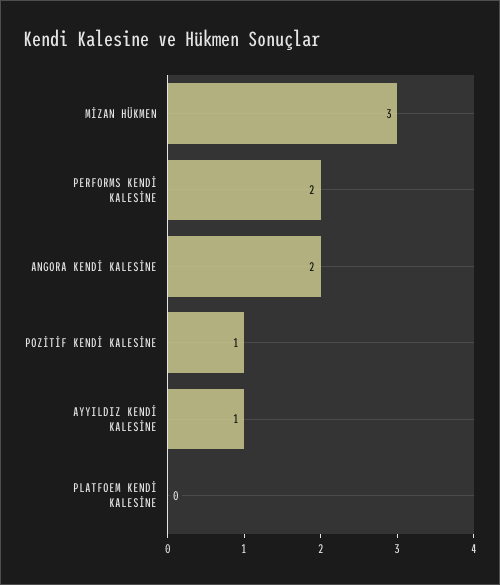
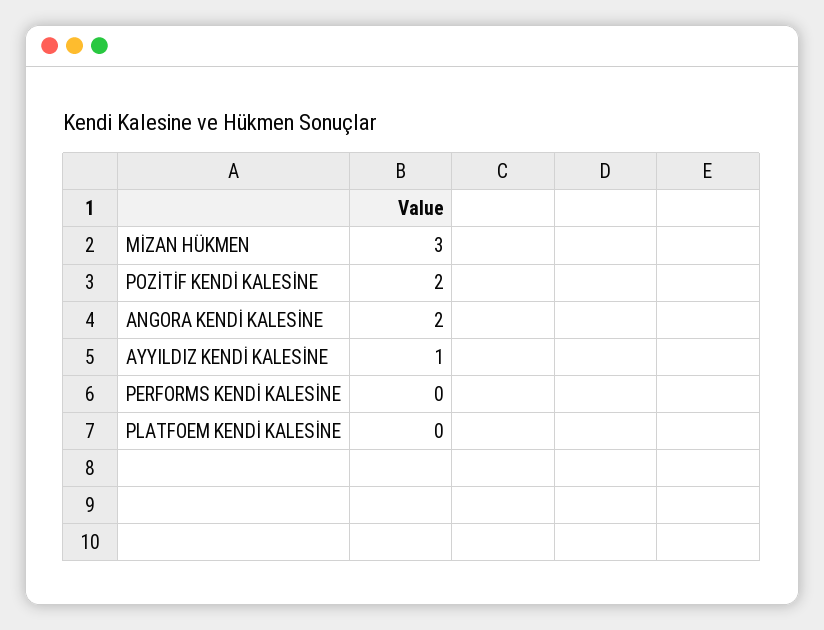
PERFORMS KENDİ KALESİNE: 2 -> 0
POZİTİF KENDİ KALESİNE: 1 -> 2

